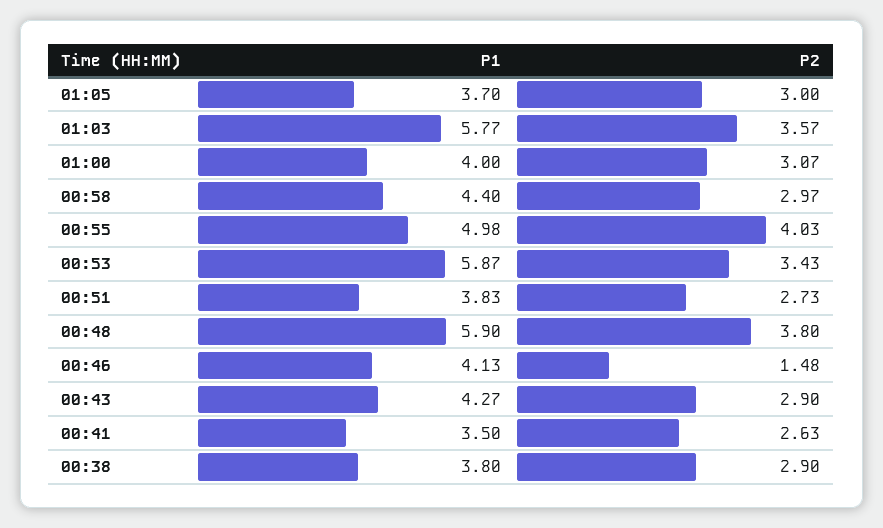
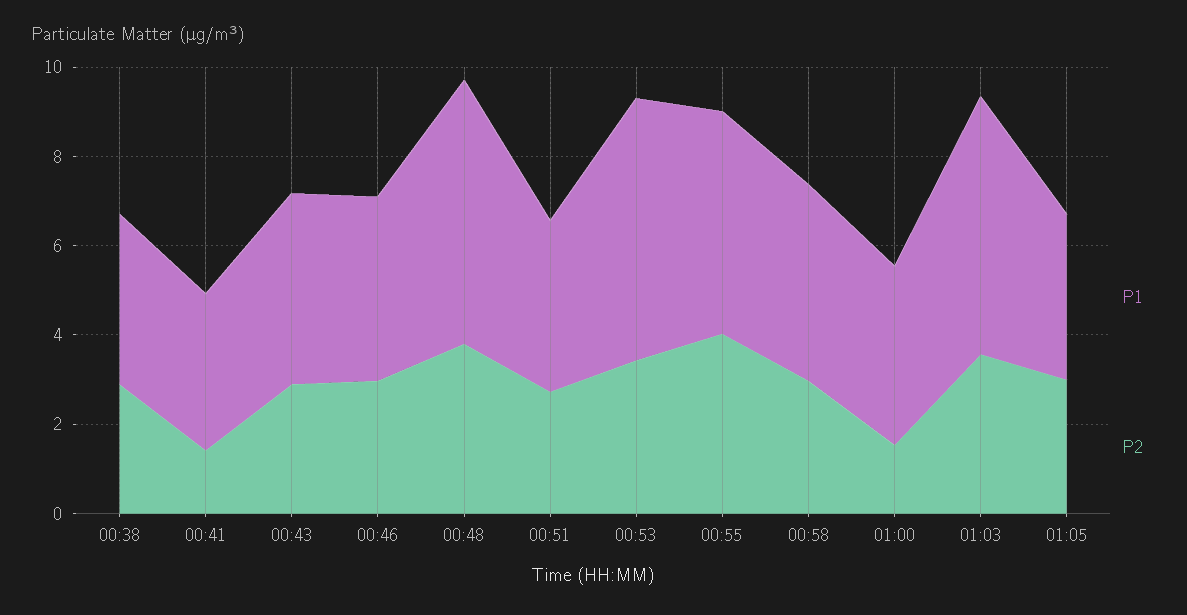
P2, 01:00: 3.07 -> 1.5
P2, 00:46: 1.48 -> 3
P2, 00:41: 2.63 -> 1.5

